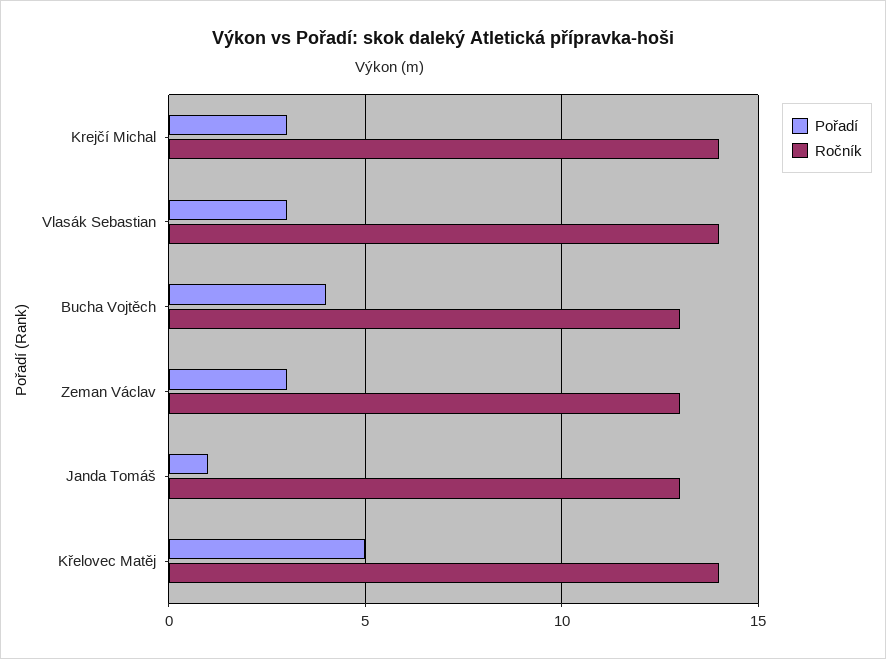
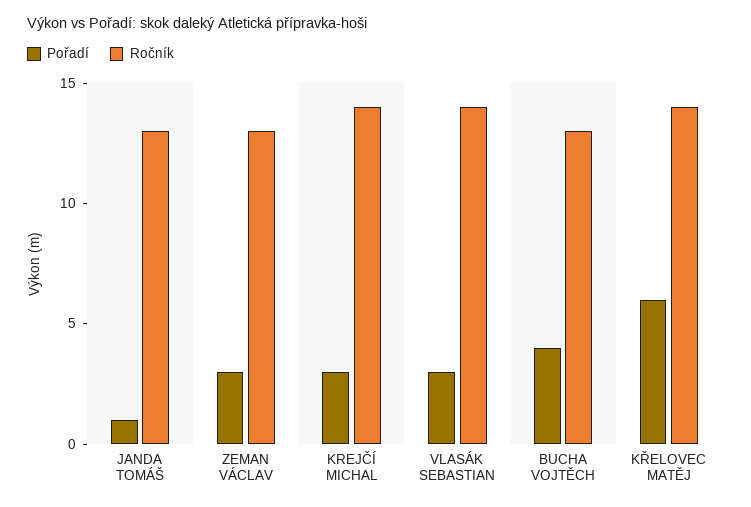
Pořadí, Křelovec Matěj: 5 -> 6

